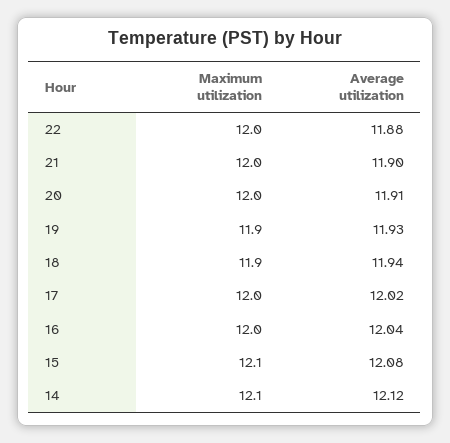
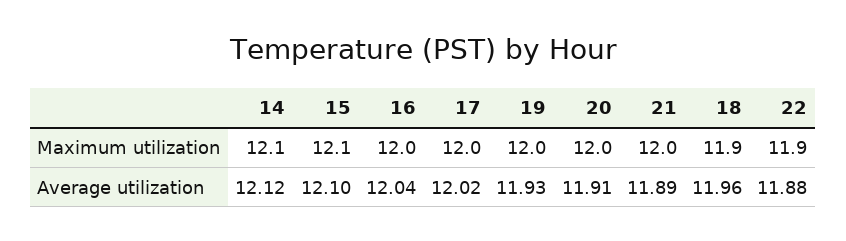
Maximum utilization, 22: 12 -> 11.9
Average utilization, 21: 11.9 -> 11.89
Maximum utilization, 19: 11.9 -> 12
Average utilization, 18: 11.94 -> 11.96
Average utilization, 15: 12.08 -> 12.1

